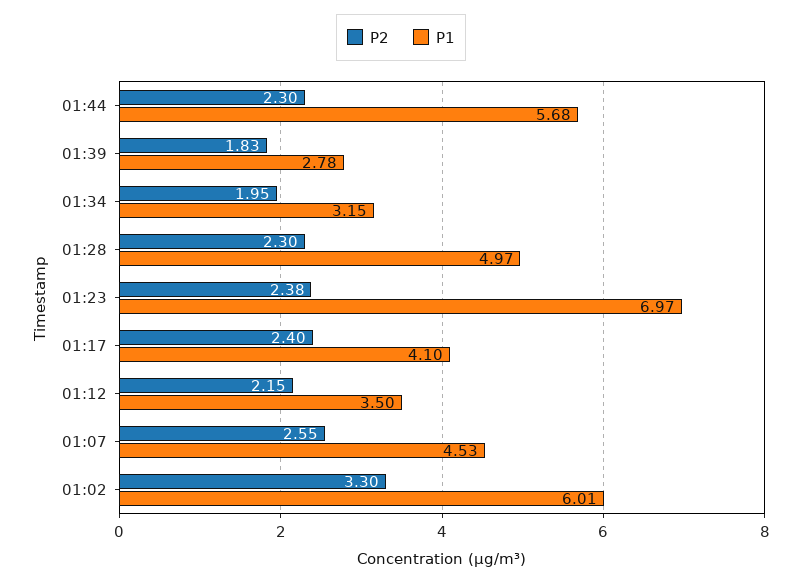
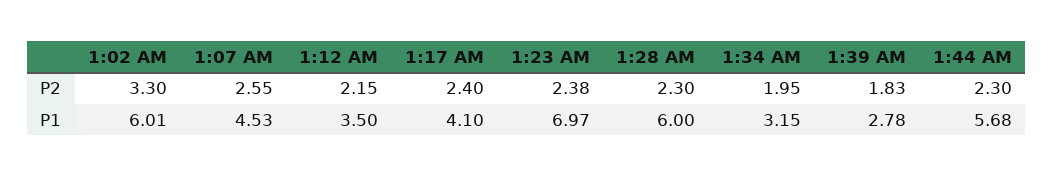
P1, 01:28: 4.97 -> 6

